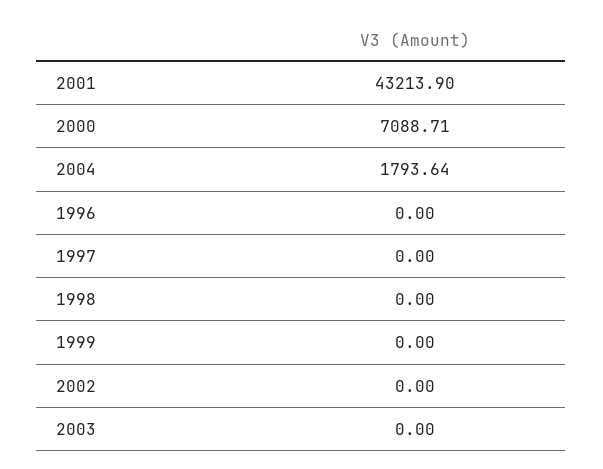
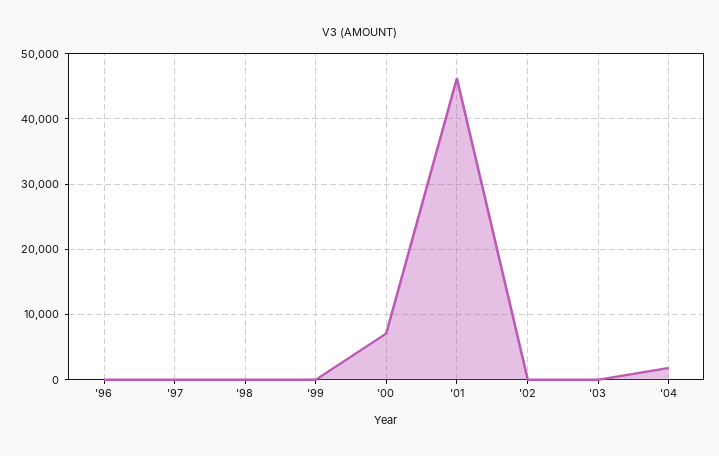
2001: 43213.9 -> 46000

